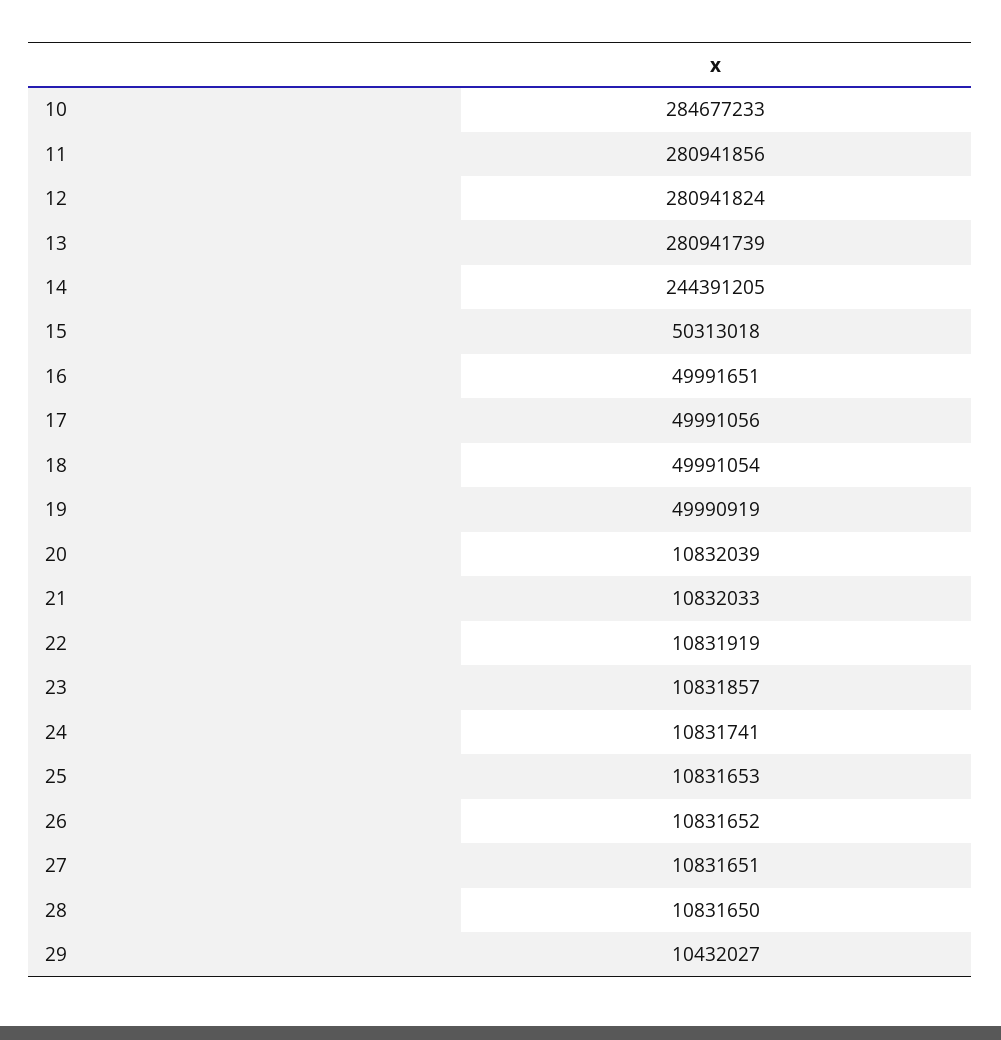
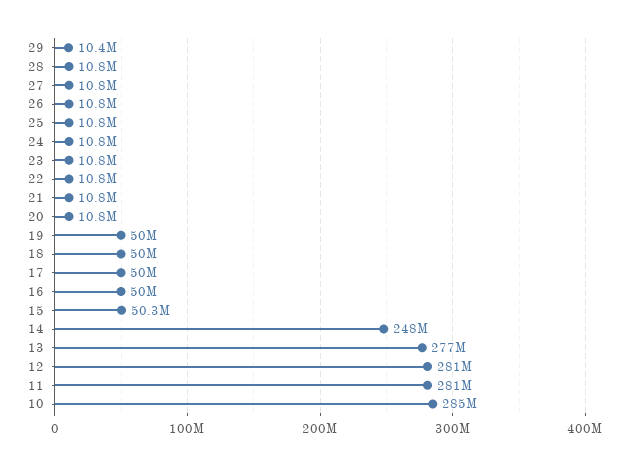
13: 280941739 -> 277000000
14: 244391205 -> 248000000

